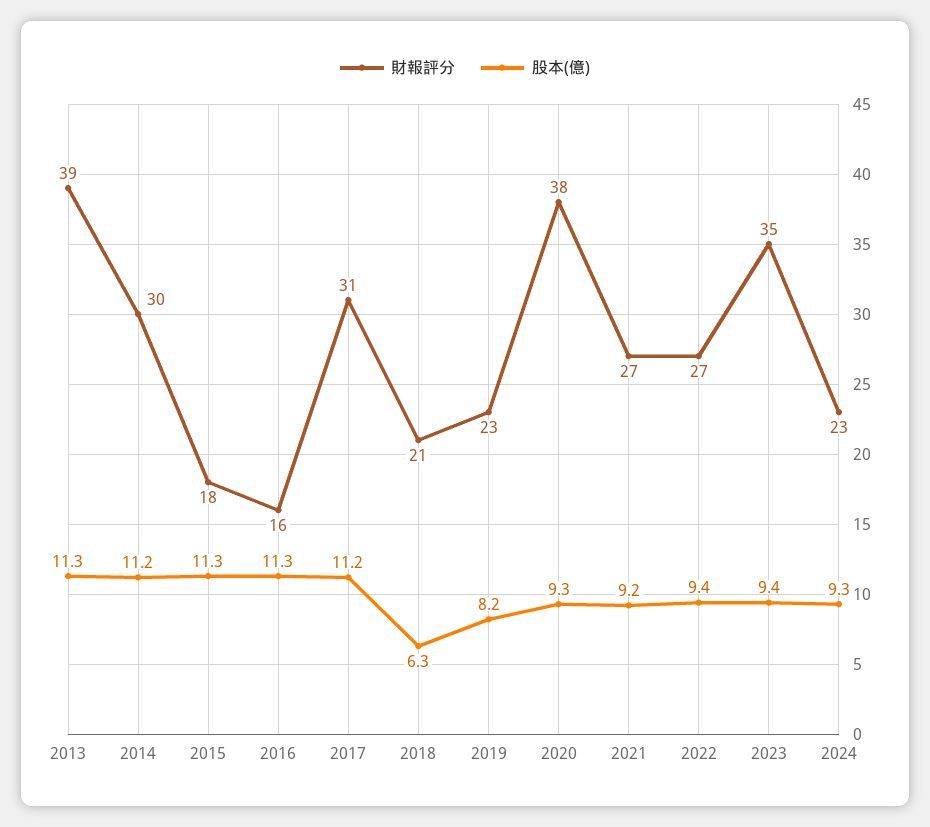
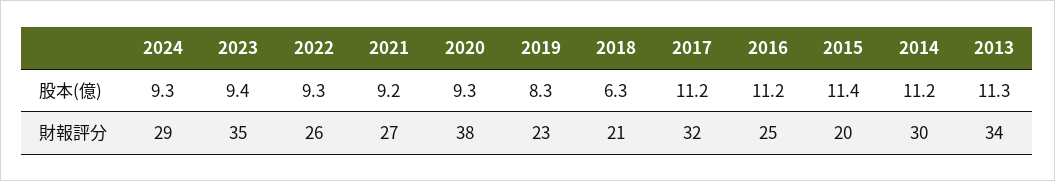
財報評分, 2013: 39 -> 34
財報評分, 2015: 18 -> 20
股本(億), 2015: 11.3 -> 11.4
財報評分, 2016: 16 -> 25
股本(億), 2016: 11.3 -> 11.2
財報評分, 2017: 31 -> 32
股本(億), 2019: 8.2 -> 8.3
財報評分, 2022: 27 -> 26
股本(億), 2022: 9.4 -> 9.3
財報評分, 2024: 23 -> 29

